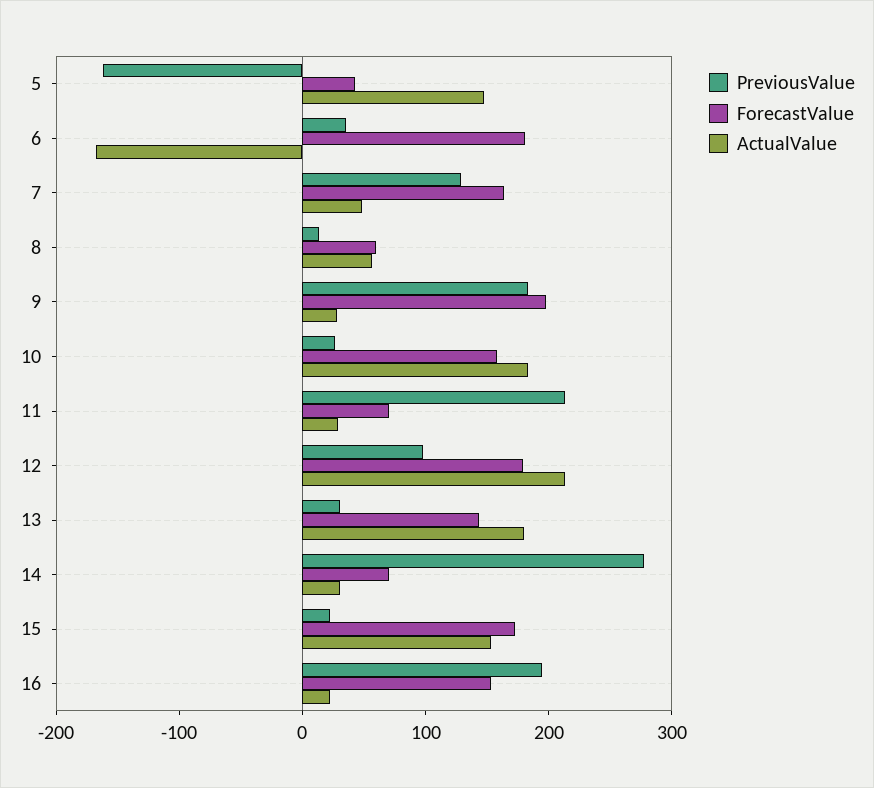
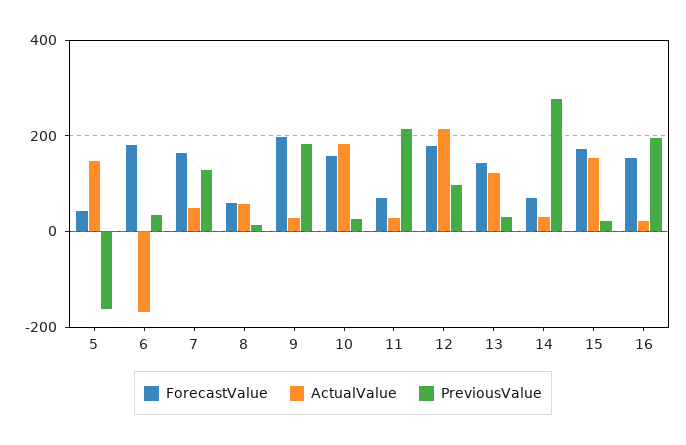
ActualValue, 13: 180 -> 120

